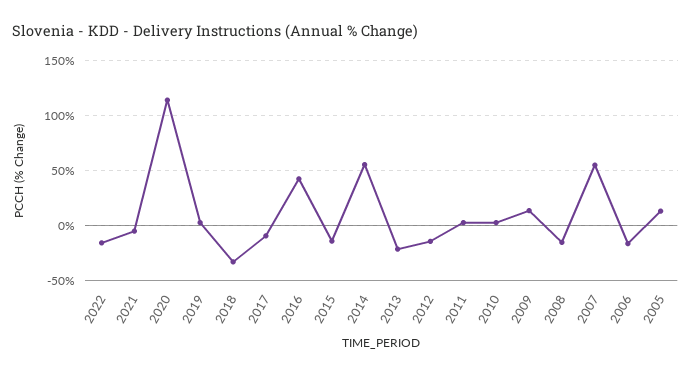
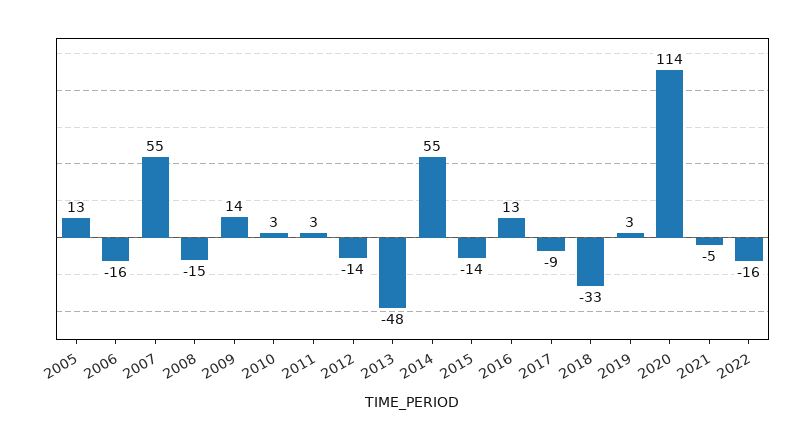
2016: 40 -> 13
2013: -20 -> -48

